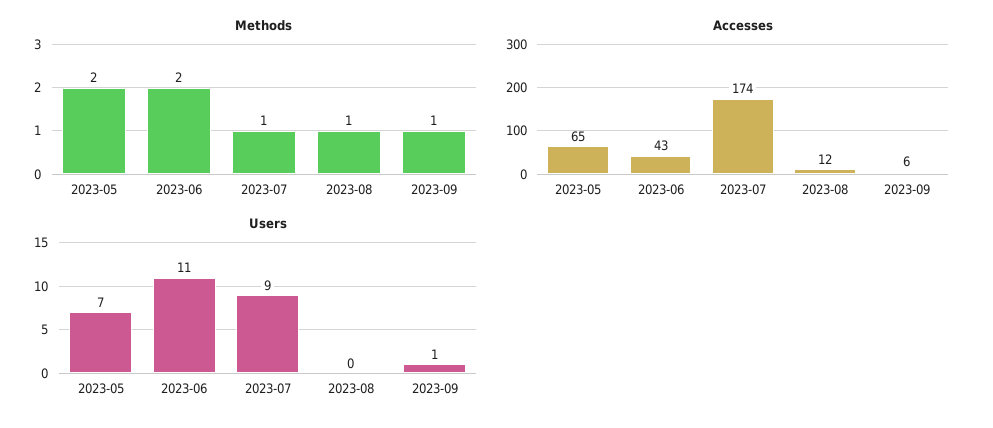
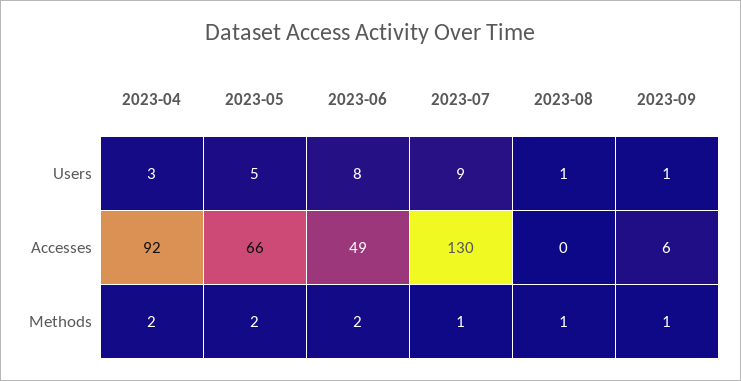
Accesses, 2023-05: 65 -> 66
Accesses, 2023-06: 43 -> 49
Accesses, 2023-07: 174 -> 130
Accesses, 2023-08: 12 -> 0
Users, 2023-05: 7 -> 5
Users, 2023-06: 11 -> 8
Users, 2023-08: 0 -> 1
Users, 2023-04: none -> 3
Accesses, 2023-04: none -> 92
Methods, 2023-04: none -> 2

